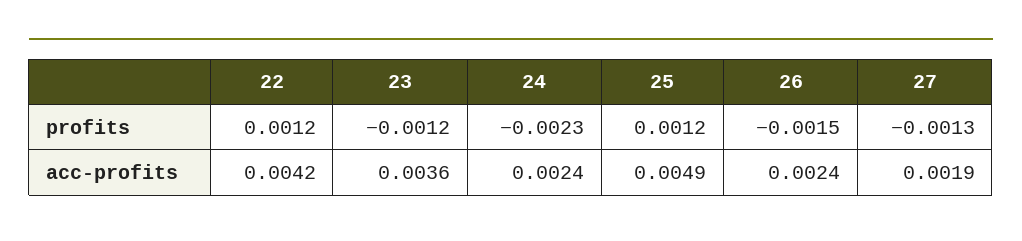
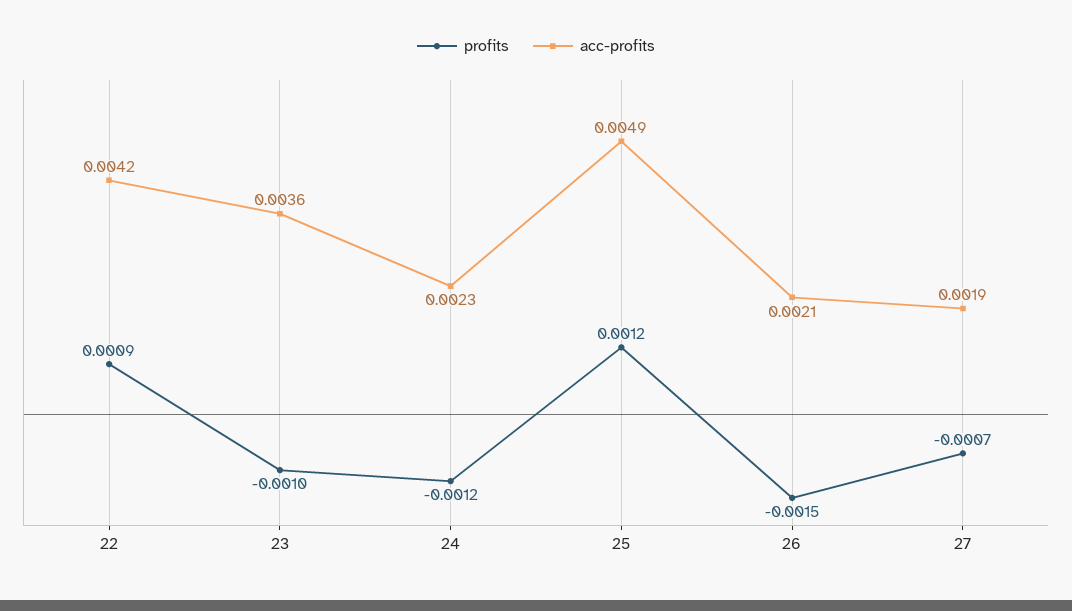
profits, 22: 0.0012 -> 0.0009
profits, 23: -0.0012 -> -0.001
profits, 24: -0.0023 -> -0.0012
profits, 27: -0.0013 -> -0.0007
acc-profits, 24: 0.0024 -> 0.0023
acc-profits, 26: 0.0024 -> 0.0021

